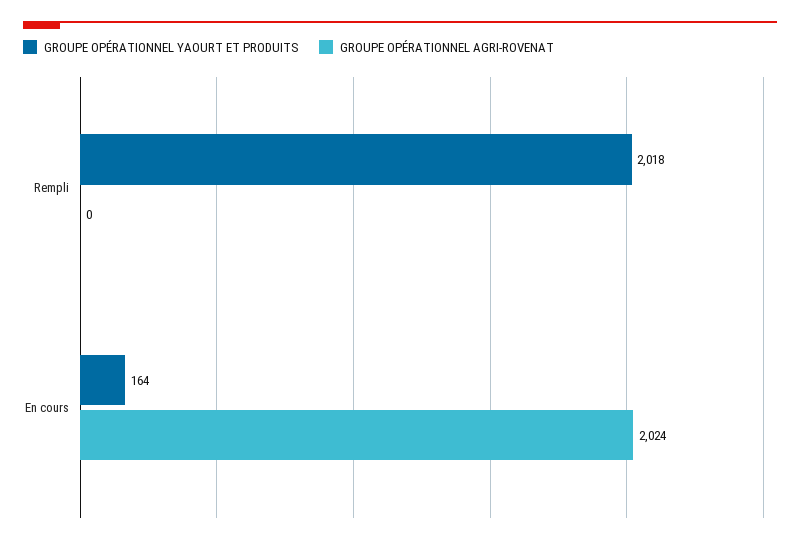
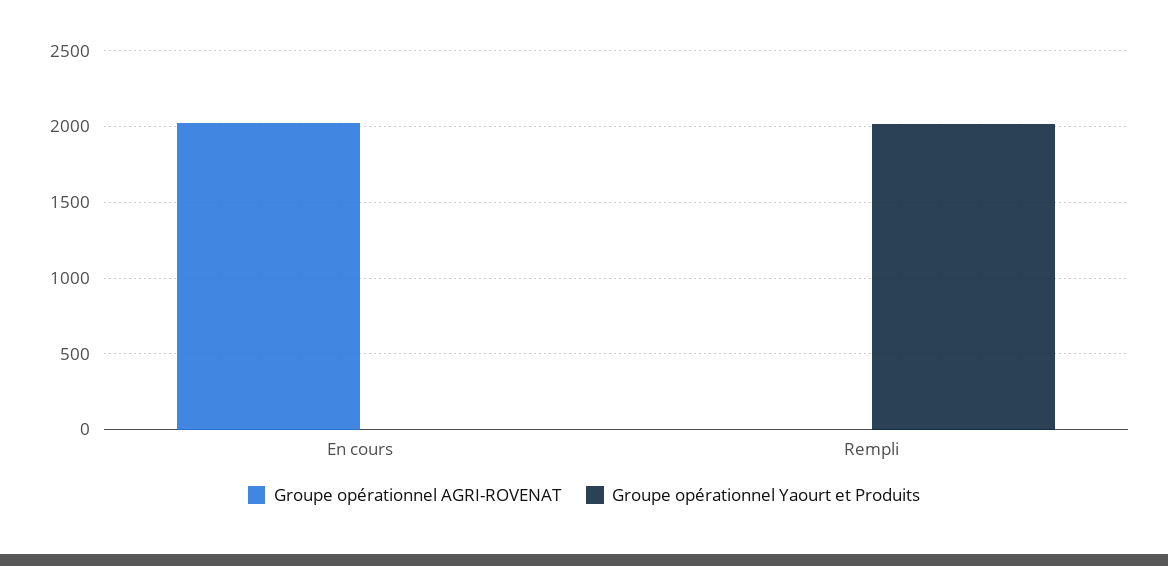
GROUPE OPÉRATIONNEL YAOURT ET PRODUITS, En cours: 164 -> 0

